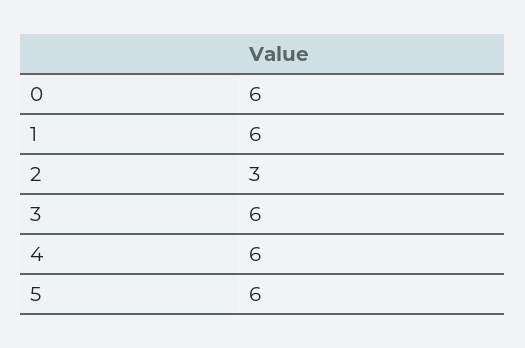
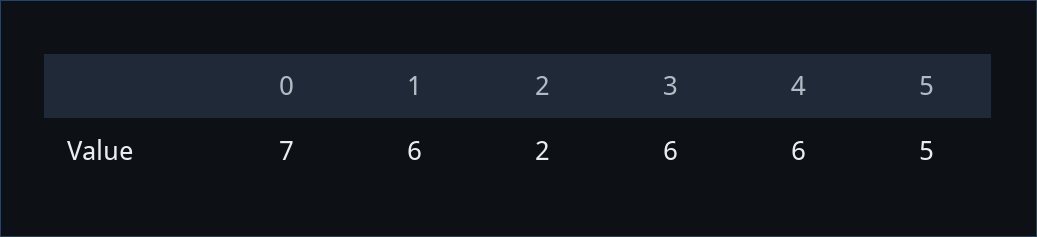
0: 6 -> 7
2: 3 -> 2
5: 6 -> 5

